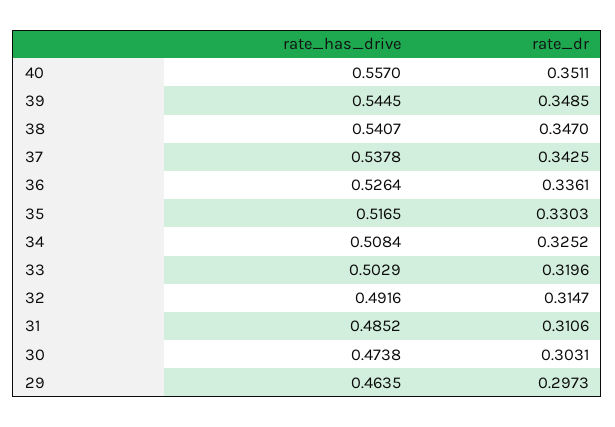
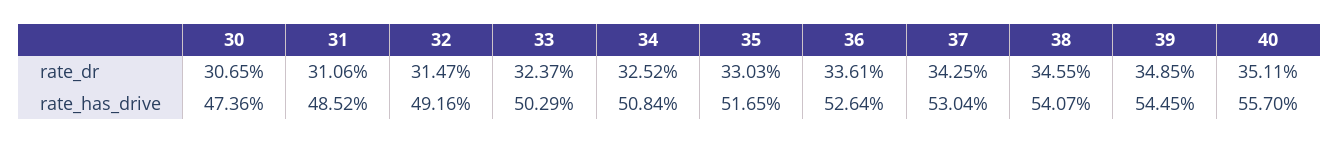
rate_dr, 38: 0.347 -> 0.3455
rate_has_drive, 37: 0.5378 -> 0.5304
rate_dr, 33: 0.3196 -> 0.3237
rate_has_drive, 30: 0.4738 -> 0.4736
rate_dr, 30: 0.3031 -> 0.3065
rate_has_drive, 29: 0.4635 -> none
rate_dr, 29: 0.2973 -> none

